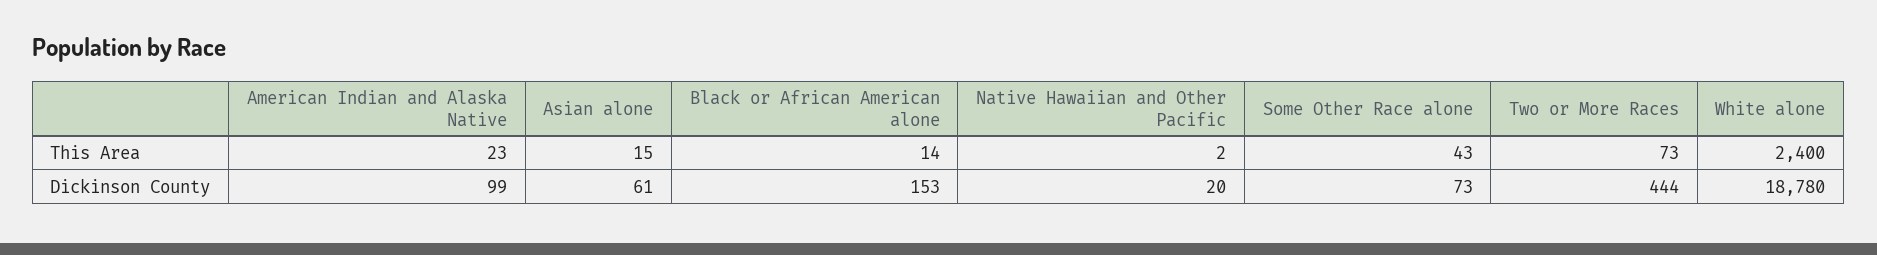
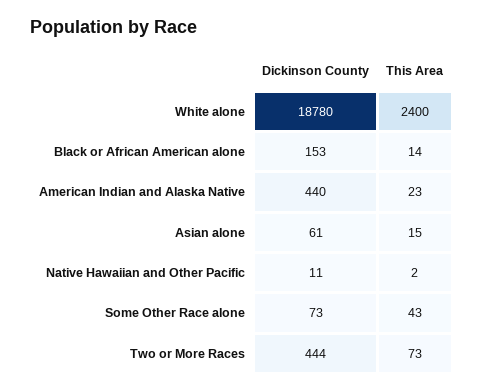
American Indian and Alaska Native, Dickinson County: 99 -> 440
Native Hawaiian and Other Pacific, Dickinson County: 20 -> 11

